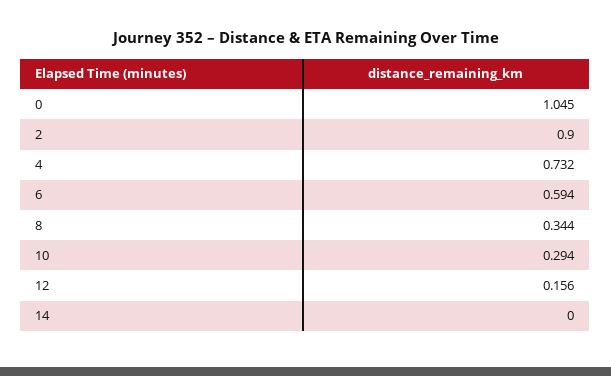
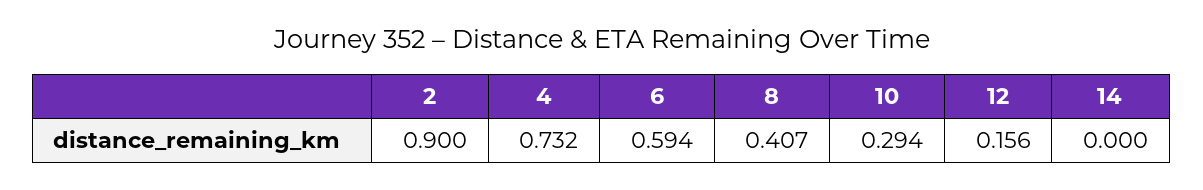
0: 1.045 -> none
8: 0.344 -> 0.407

